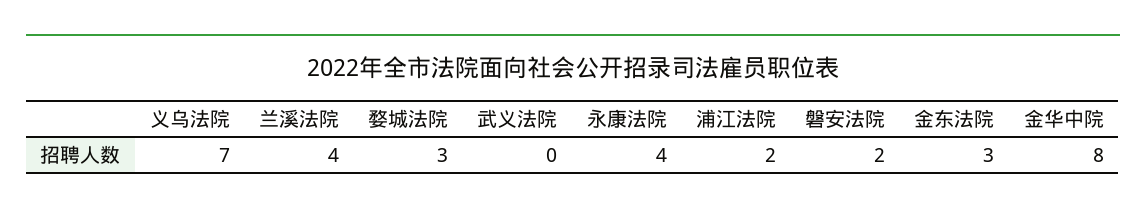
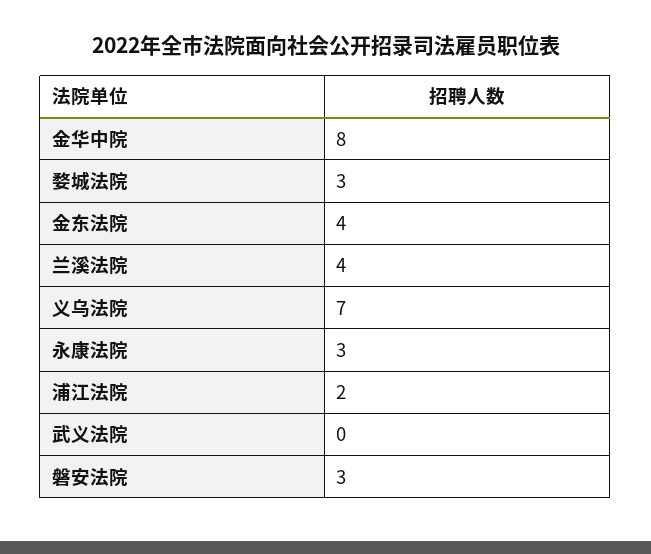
永康法院: 4 -> 3
磐安法院: 2 -> 3
金东法院: 3 -> 4

